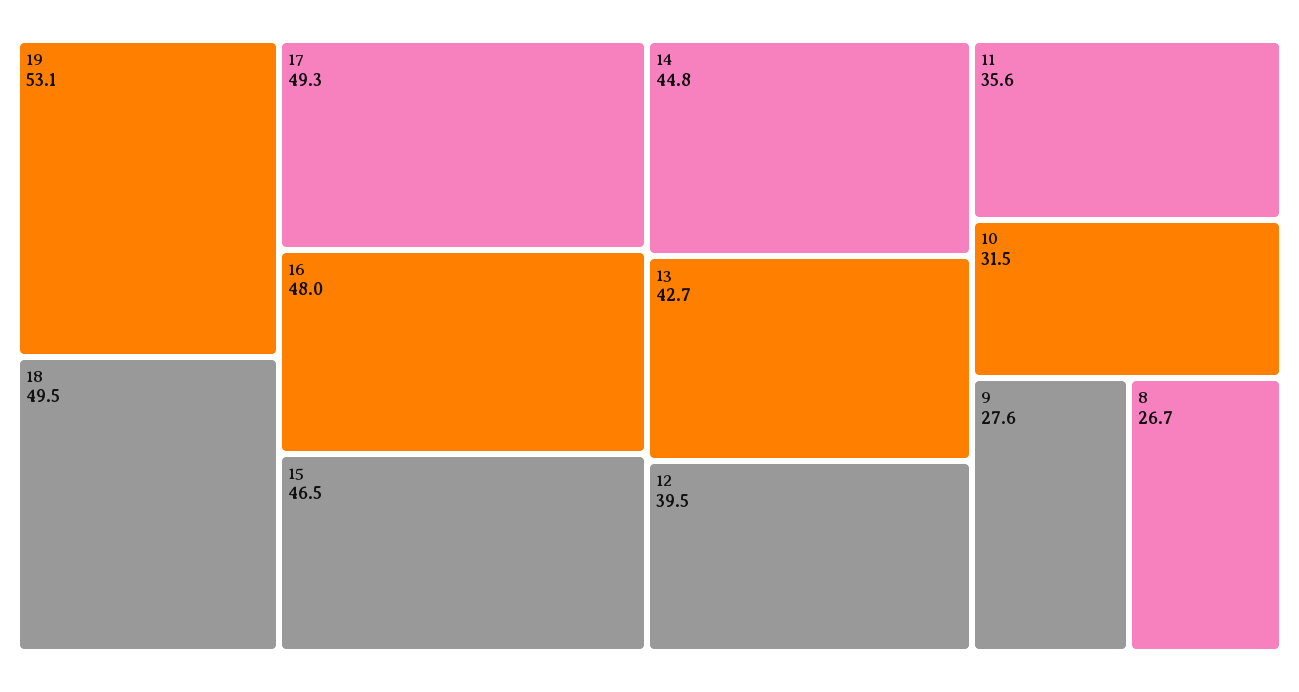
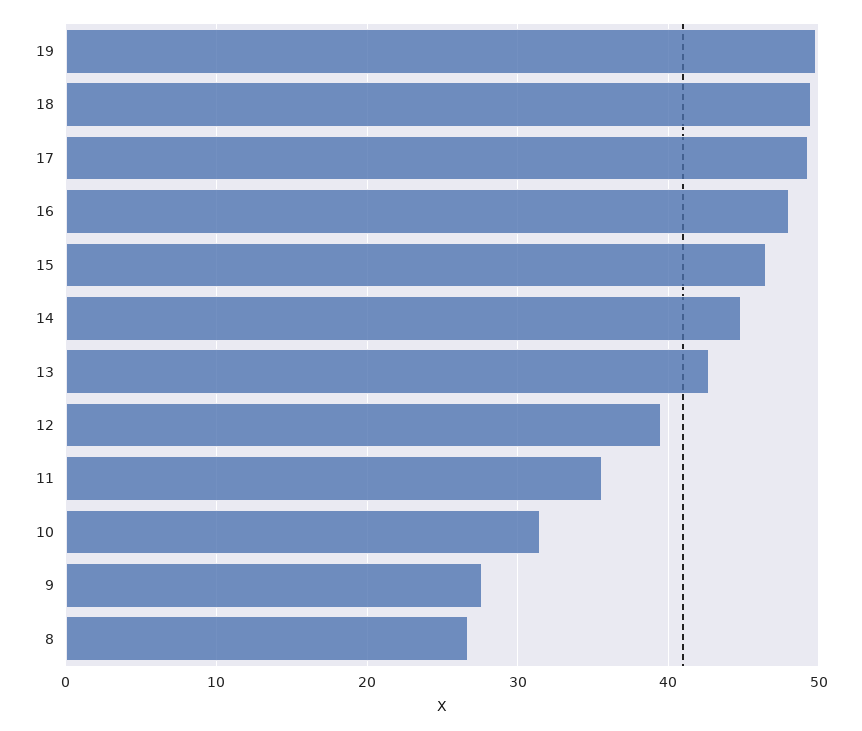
19: 53.1 -> 50

